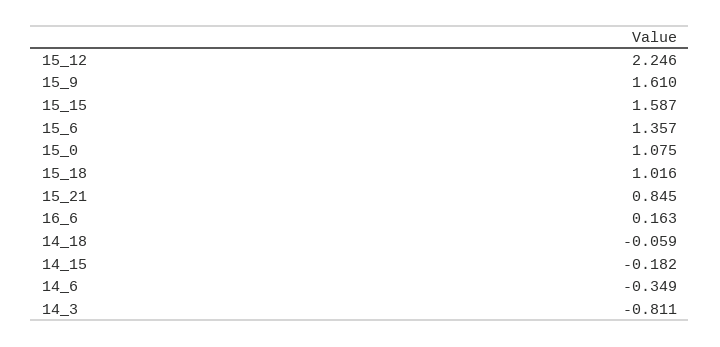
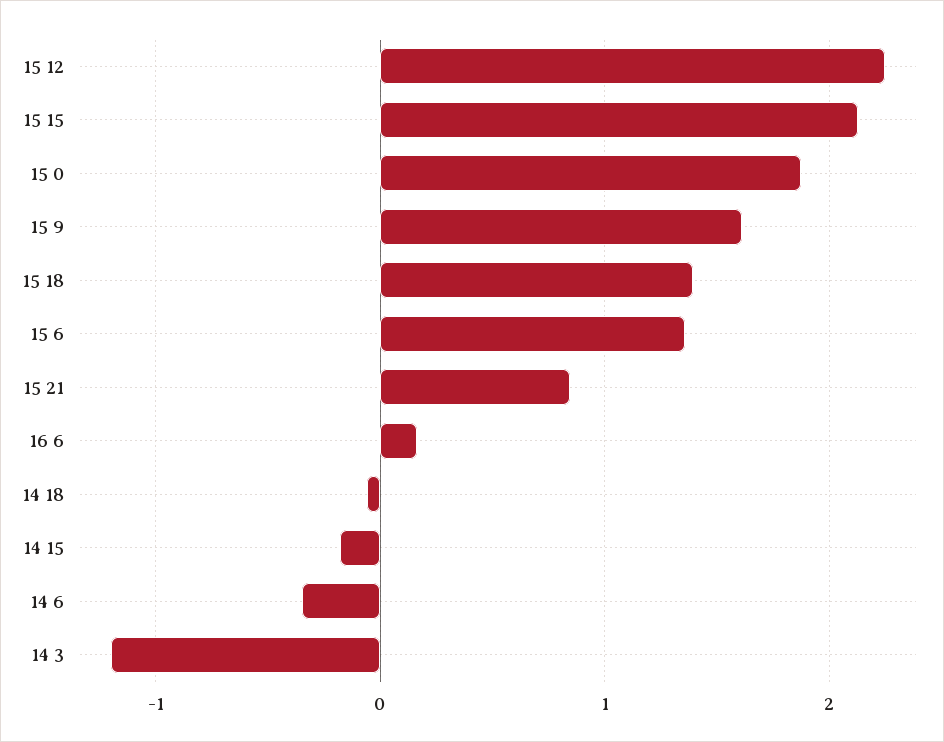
15_15: 1.587 -> 2.1
15_0: 1.075 -> 1.9
15_18: 1.016 -> 1.4
14_3: -0.811 -> -1.2

